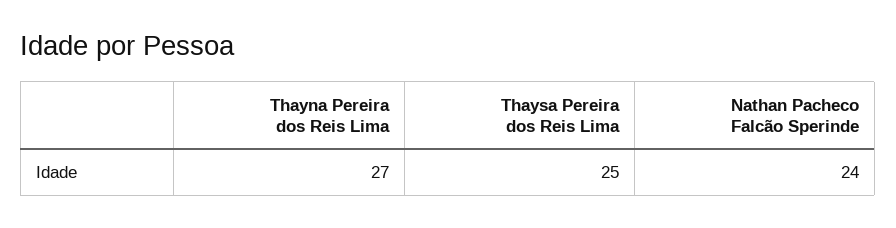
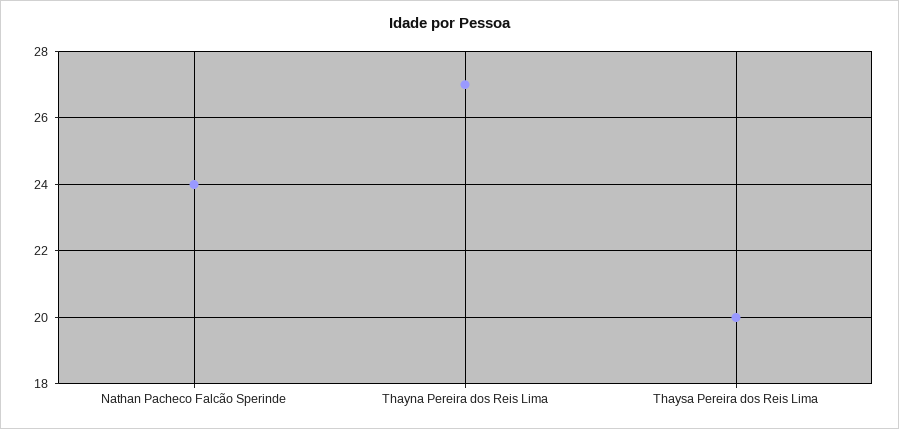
Thaysa Pereira dos Reis Lima: 25 -> 20

